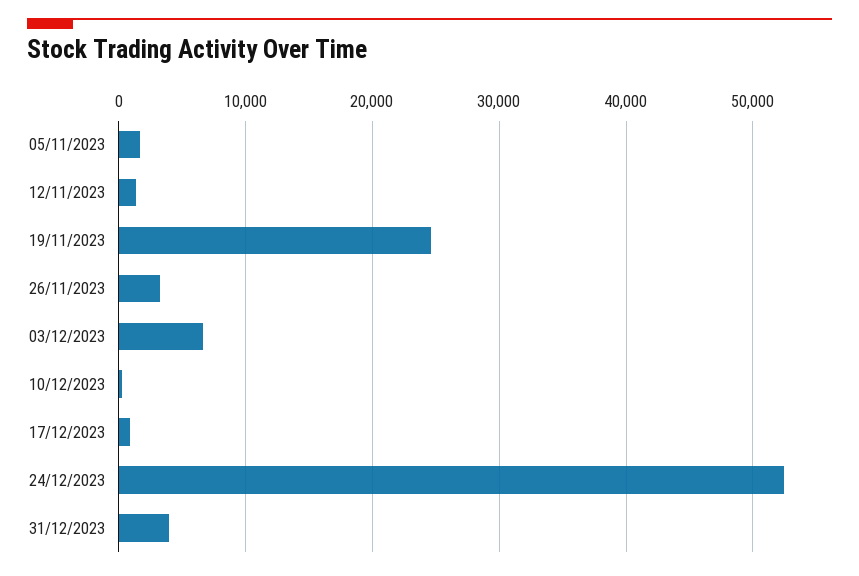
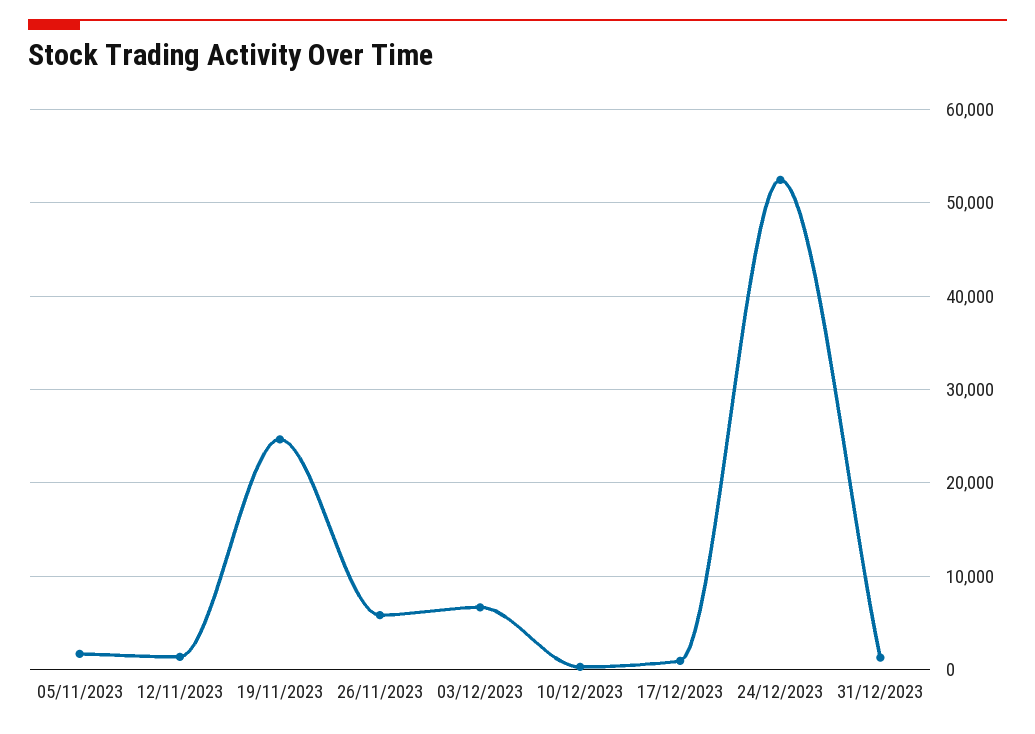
26/11/2023: 3000 -> 6000
31/12/2023: 4000 -> 1000

